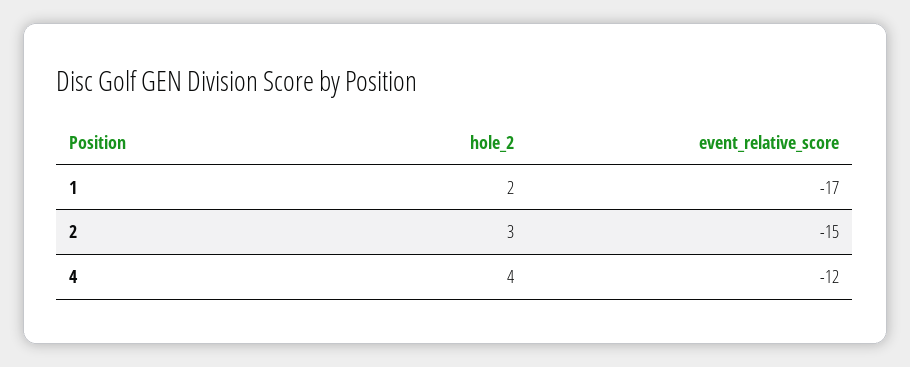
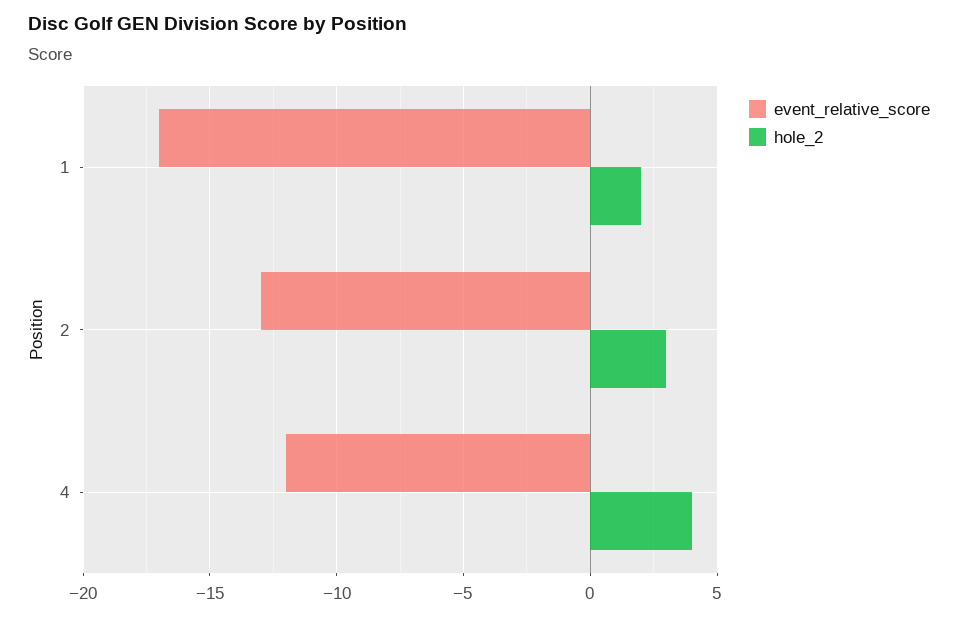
event_relative_score, 2: -15 -> -13

